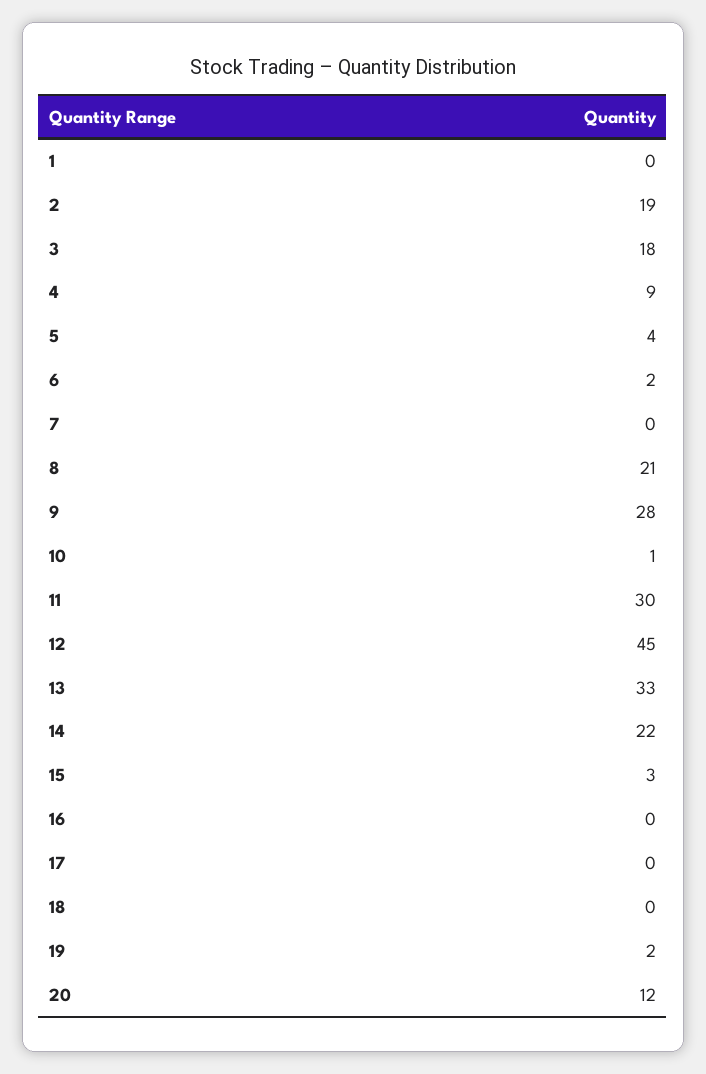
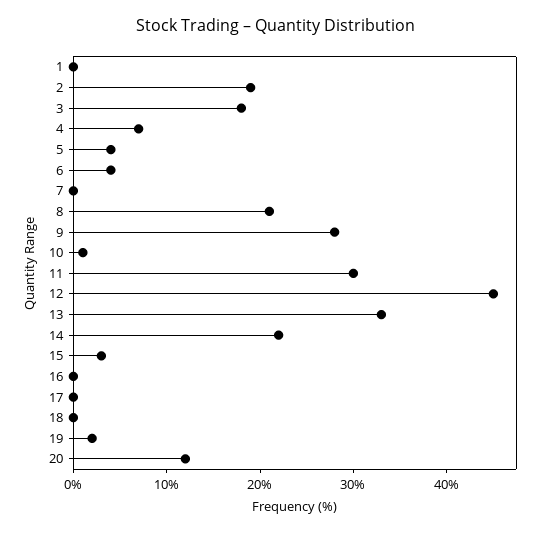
4: 9 -> 7
6: 2 -> 4

